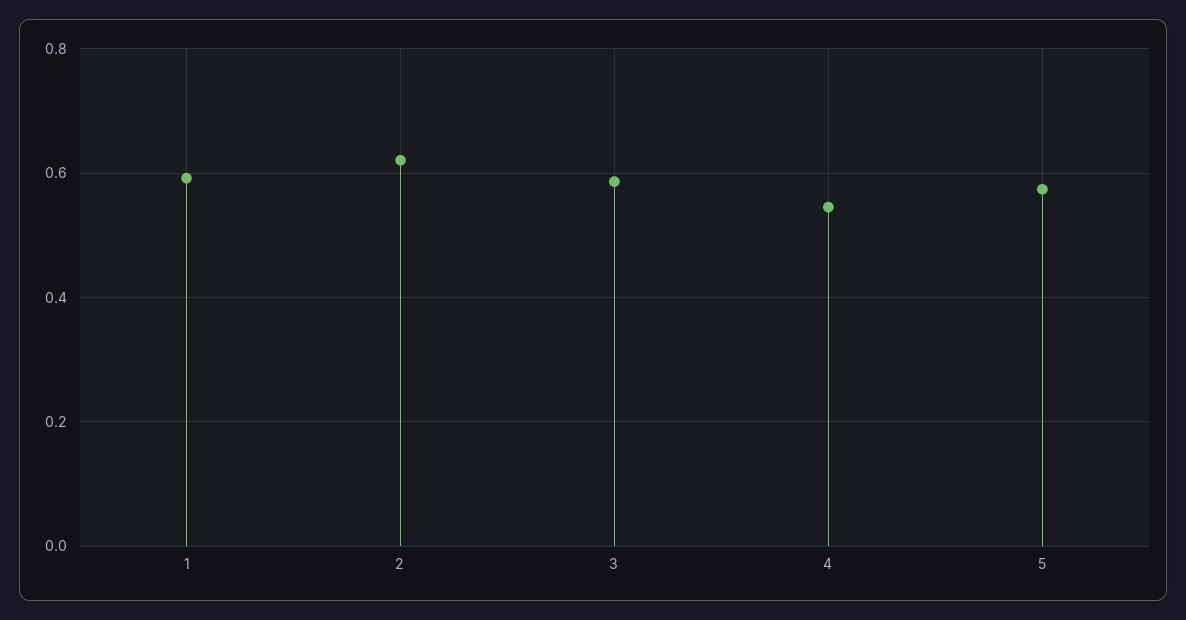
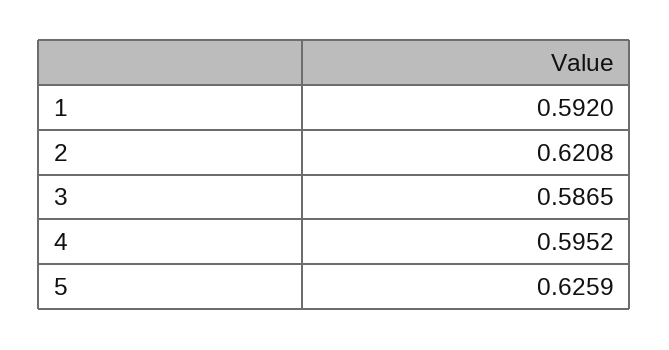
4: 0.54 -> 0.5952
5: 0.58 -> 0.6259

